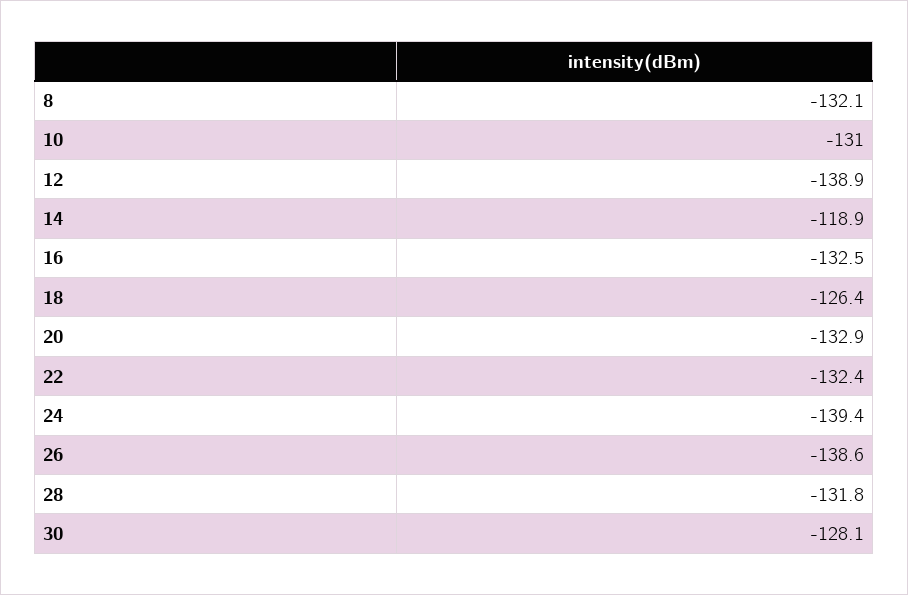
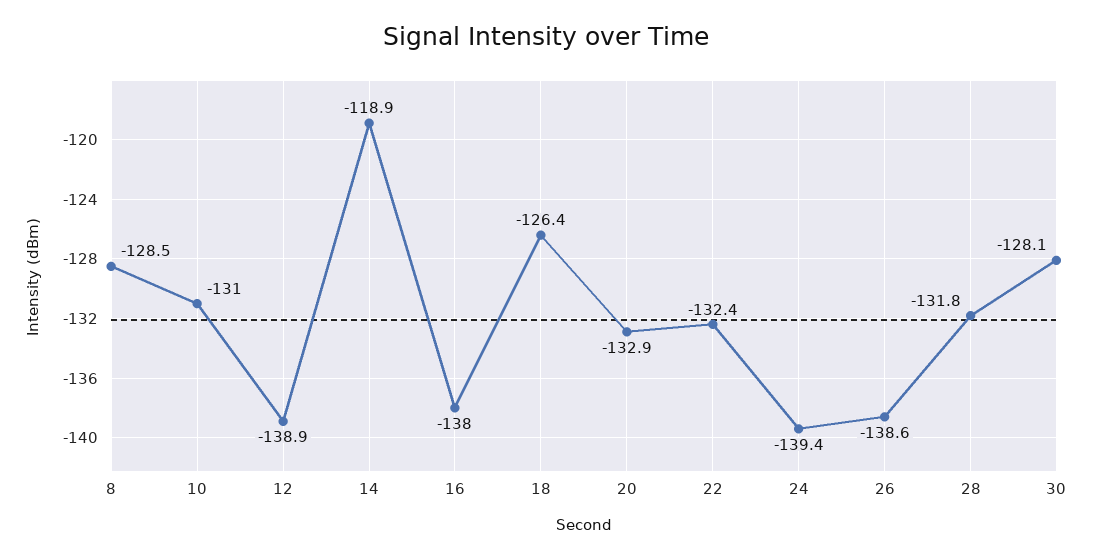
8: -132.1 -> -128.5
16: -132.5 -> -138

